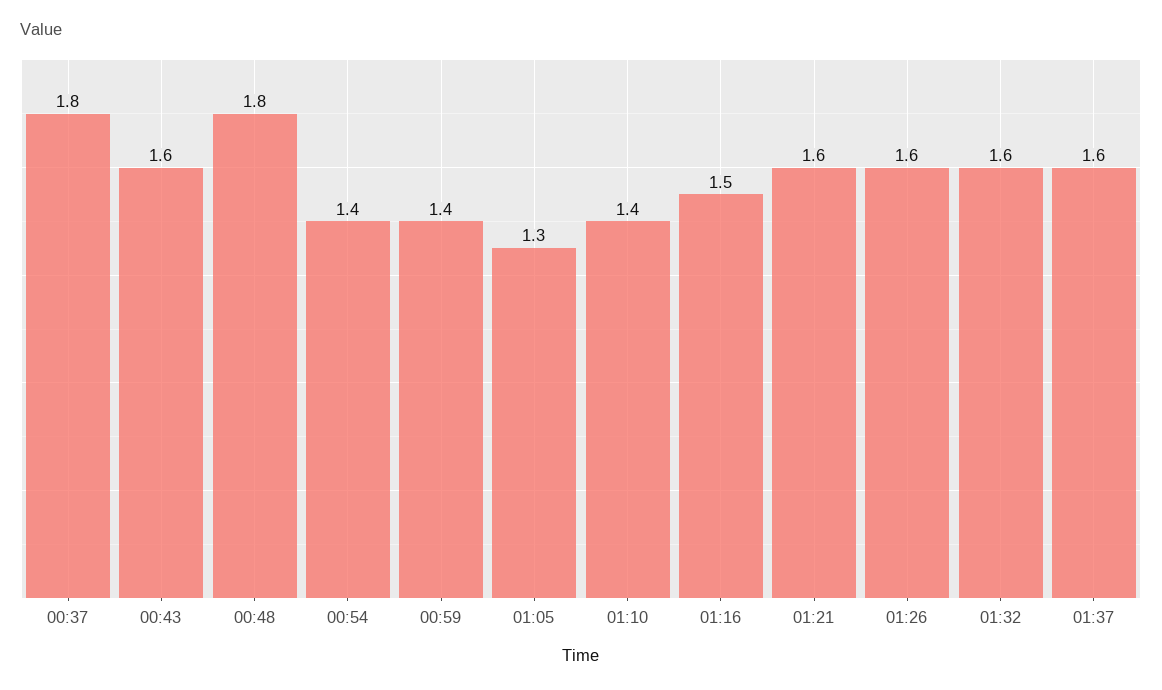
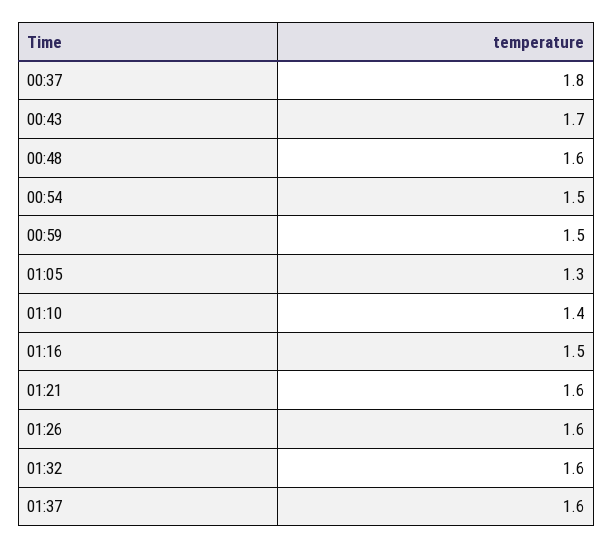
00:43: 1.6 -> 1.7
00:48: 1.8 -> 1.6
00:54: 1.4 -> 1.5
00:59: 1.4 -> 1.5

